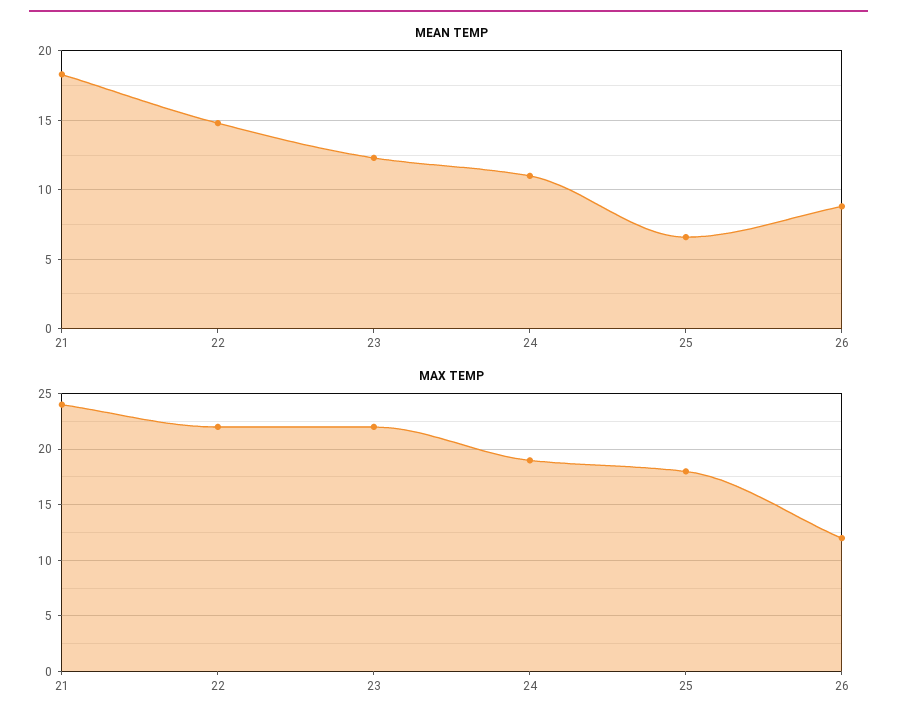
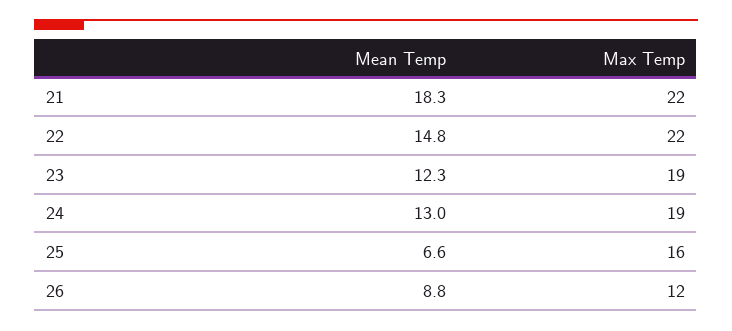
MEAN TEMP, 24: 11 -> 13
MAX TEMP, 21: 24 -> 22
MAX TEMP, 23: 22 -> 19
MAX TEMP, 25: 18 -> 16

